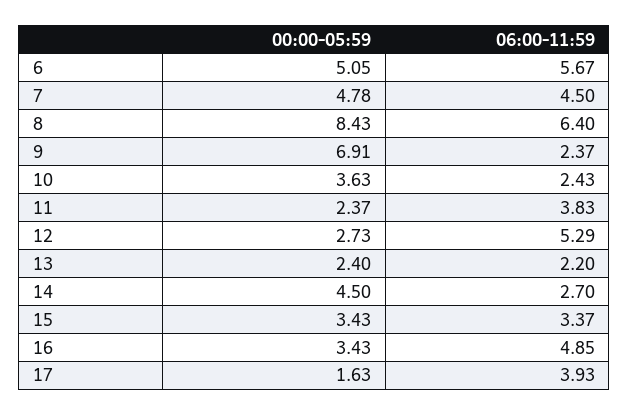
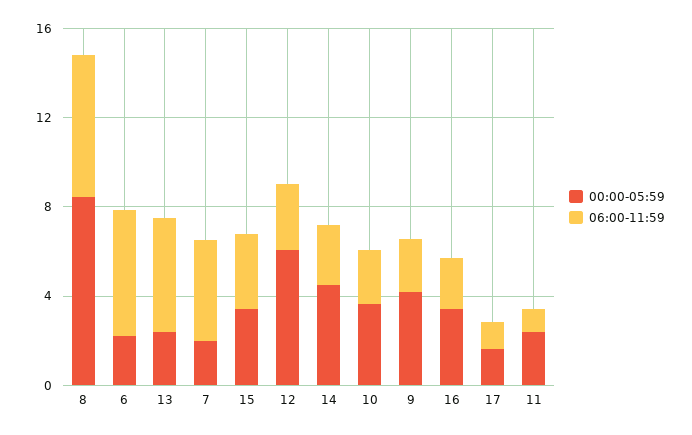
00:00-05:59, 6: 5.05 -> 2
00:00-05:59, 7: 4.78 -> 2
00:00-05:59, 9: 6.91 -> 4
06:00-11:59, 11: 3.83 -> 1
00:00-05:59, 12: 2.73 -> 6
06:00-11:59, 12: 5.29 -> 3
06:00-11:59, 13: 2.2 -> 5
06:00-11:59, 16: 4.85 -> 2
06:00-11:59, 17: 3.93 -> 1

